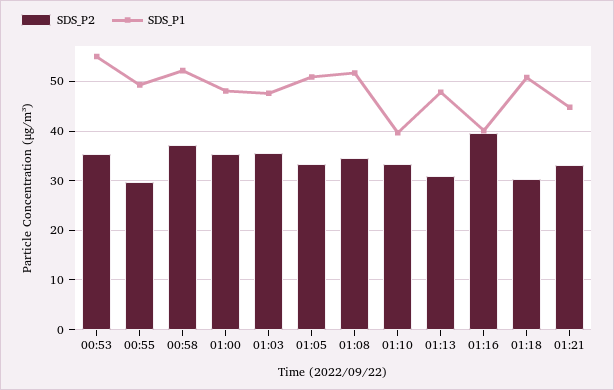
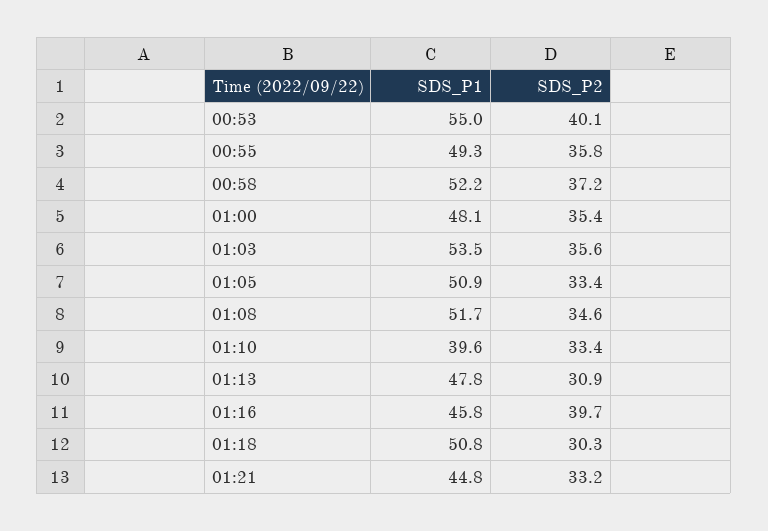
SDS_P2, 00:53: 36 -> 40.1
SDS_P2, 00:55: 30 -> 35.8
SDS_P1, 01:03: 48 -> 53.5
SDS_P1, 01:16: 40 -> 45.8

